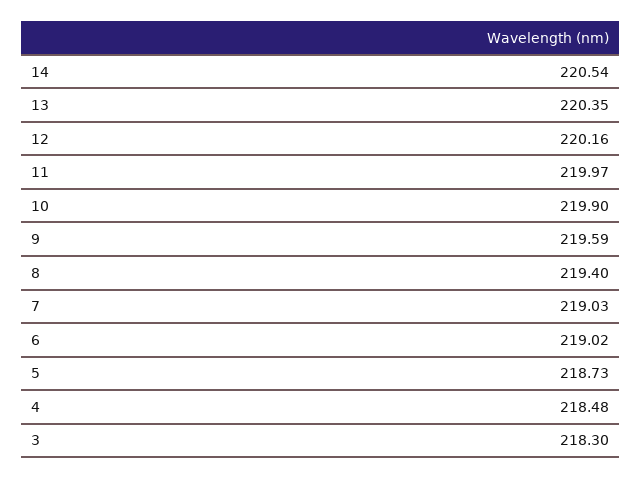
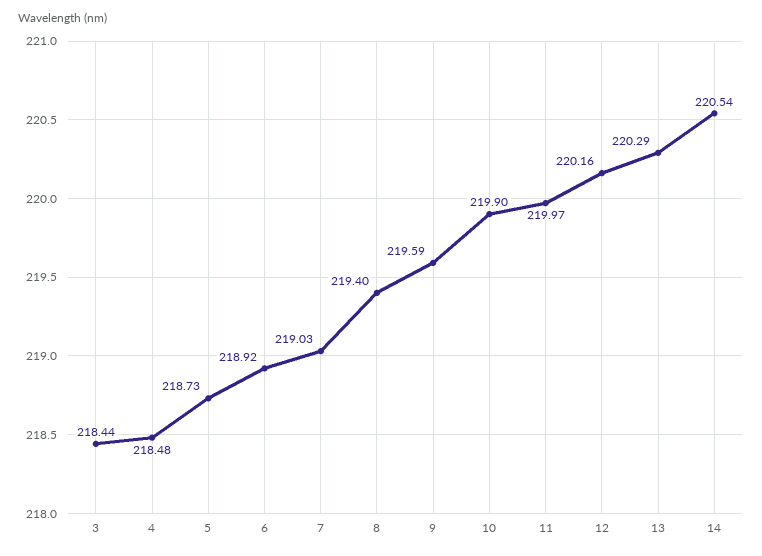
13: 220.35 -> 220.29
6: 219.02 -> 218.92
3: 218.3 -> 218.44

